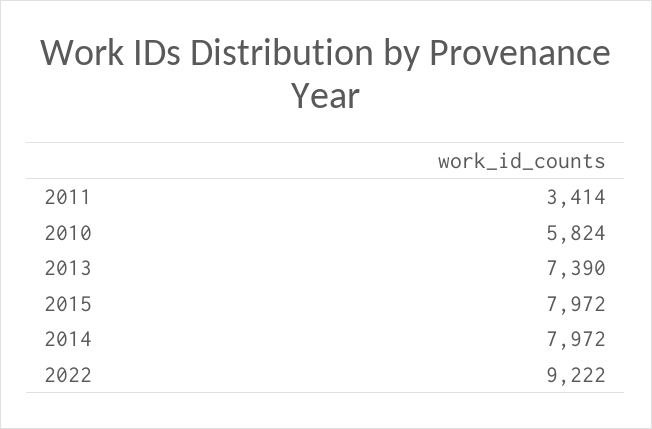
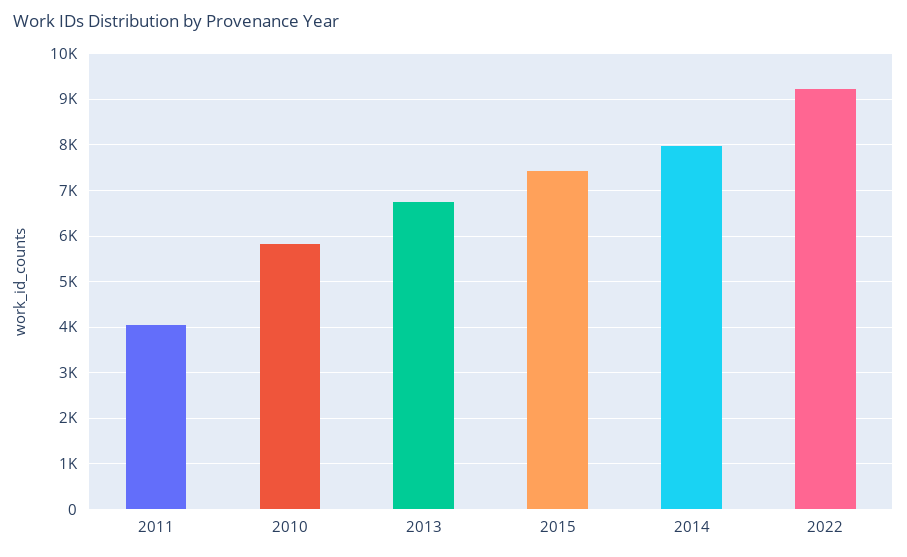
2011: 3414 -> 4000
2013: 7390 -> 6800
2015: 7972 -> 7400

